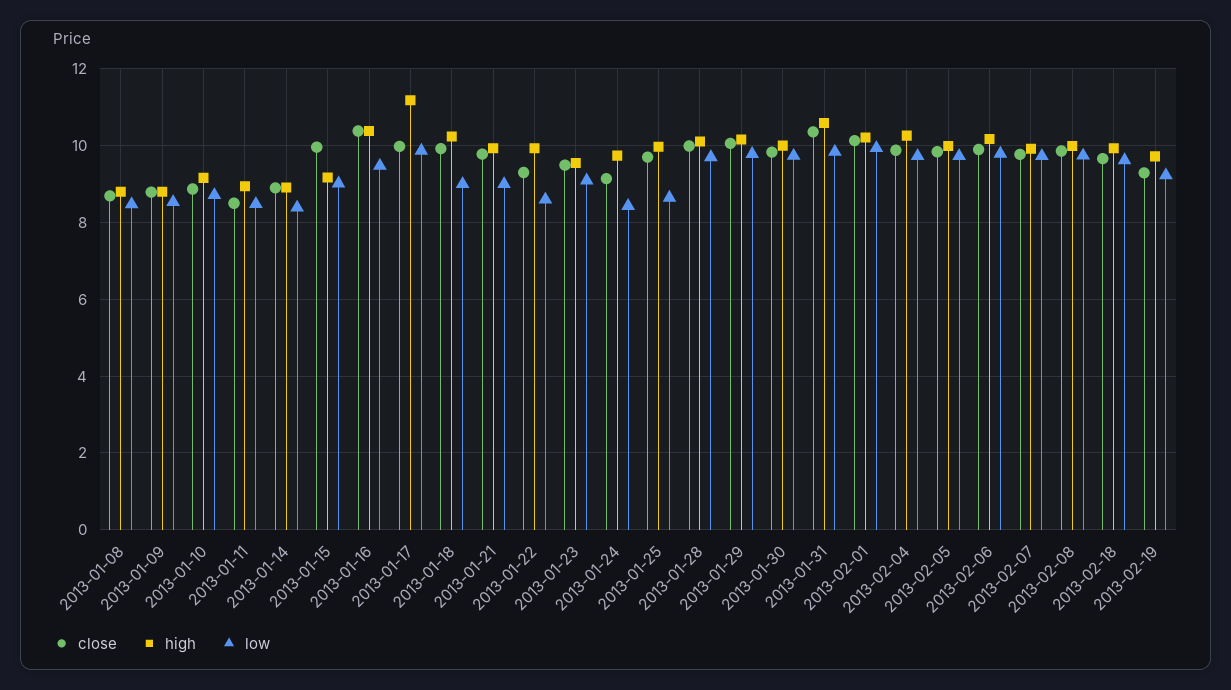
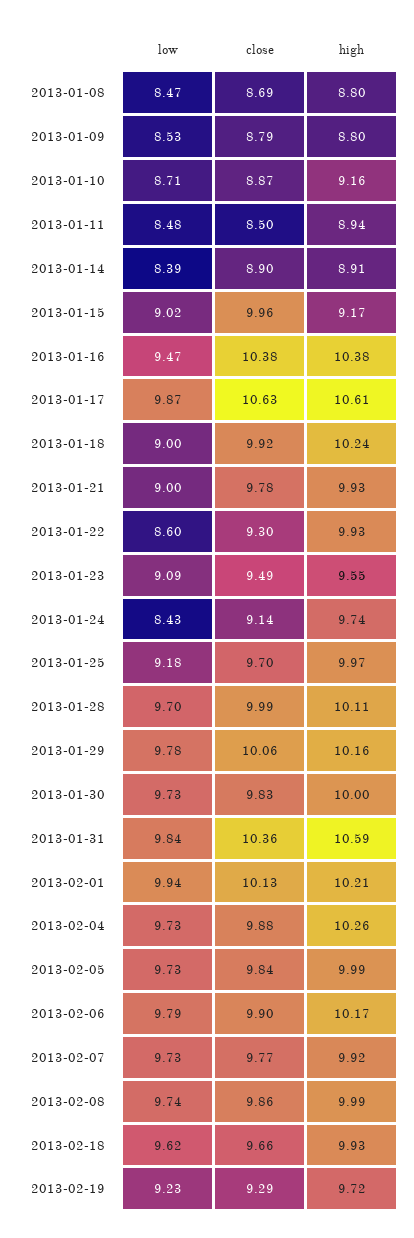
close, 2013-01-17: 10 -> 10.63
high, 2013-01-17: 11.2 -> 10.61
low, 2013-01-25: 8.6 -> 9.18

